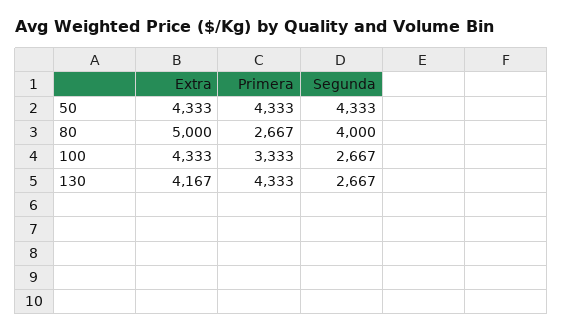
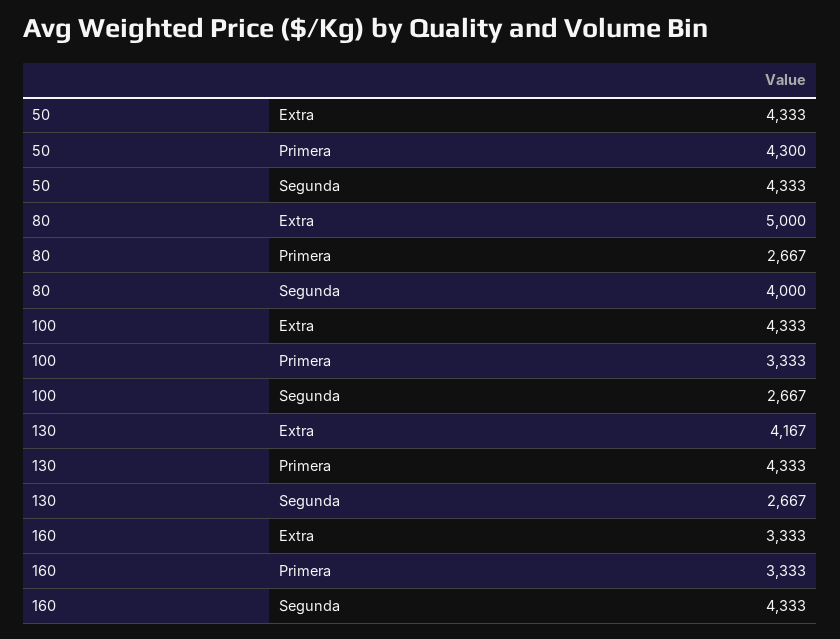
Primera, 50: 4333 -> 4300
Extra, 160: none -> 3333
Primera, 160: none -> 3333
Segunda, 160: none -> 4333

